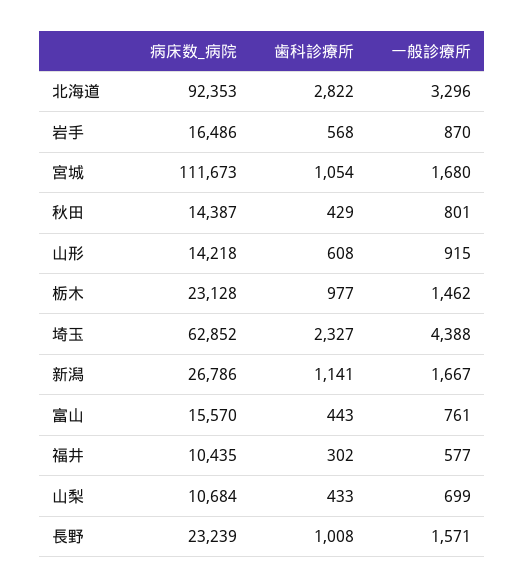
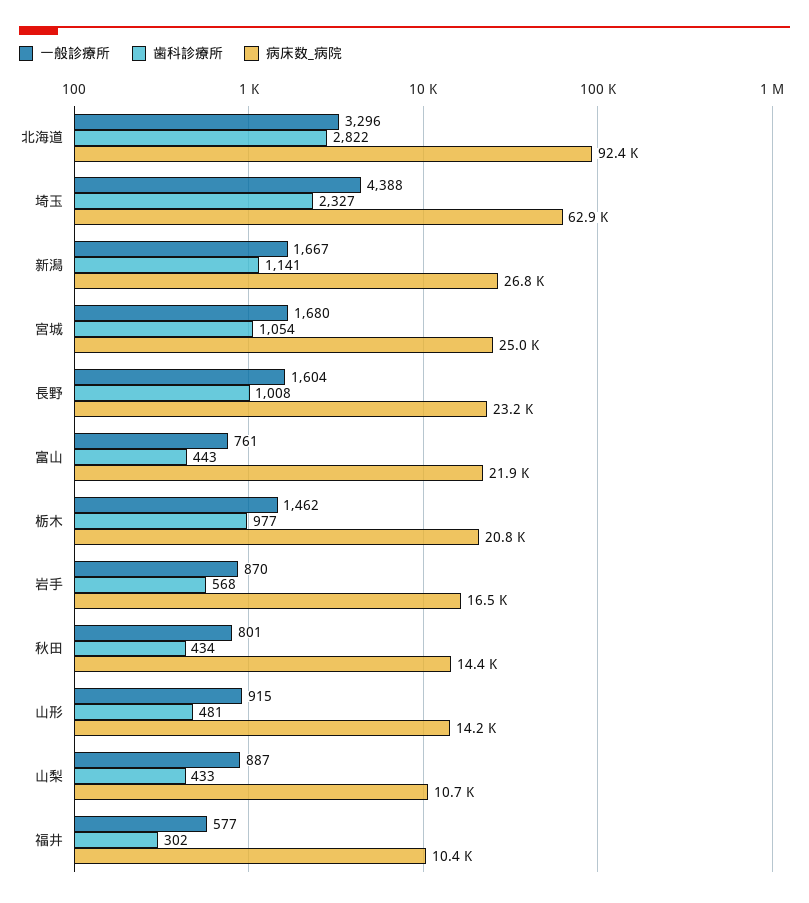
病床数_病院, 宮城: 111673 -> 25000
歯科診療所, 秋田: 429 -> 434
歯科診療所, 山形: 608 -> 481
病床数_病院, 栃木: 23128 -> 20800
病床数_病院, 富山: 15570 -> 21900
一般診療所, 山梨: 699 -> 887
一般診療所, 長野: 1571 -> 1604

